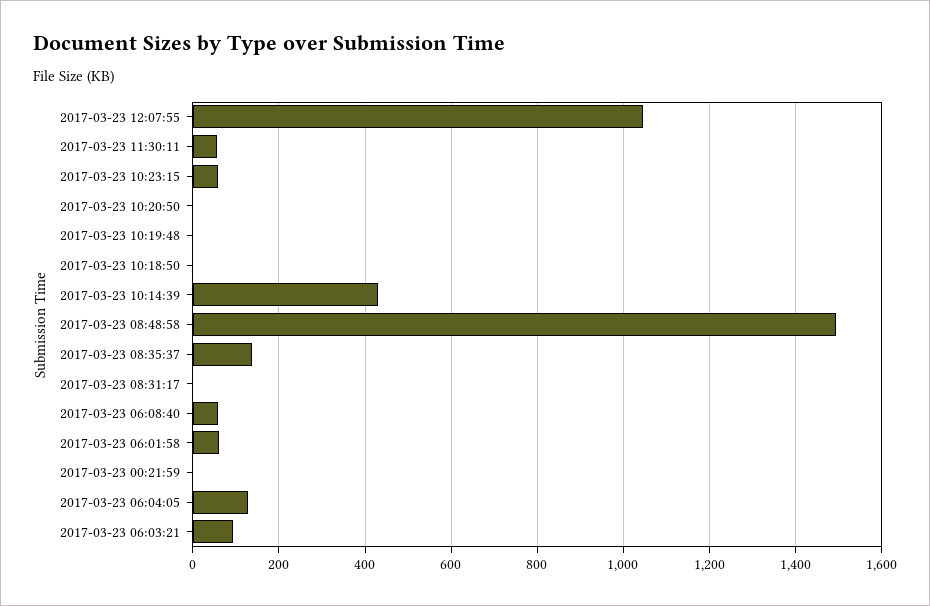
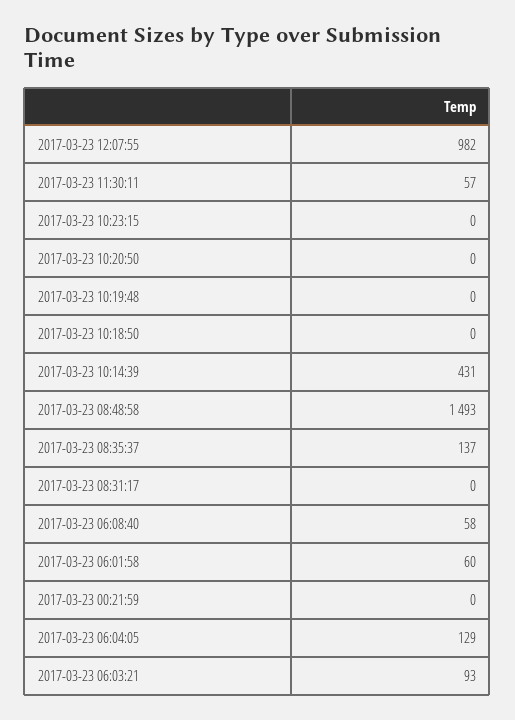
2017-03-23 12:07:55: 1040 -> 982
2017-03-23 10:23:15: 60 -> 0

